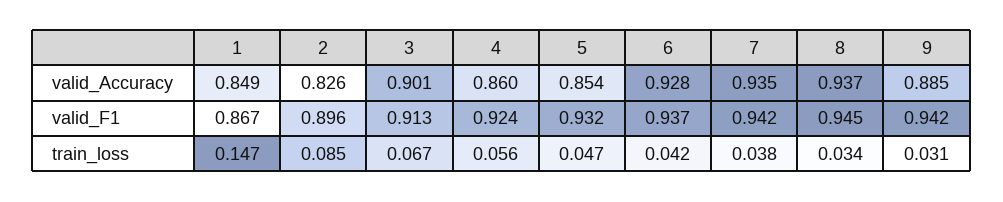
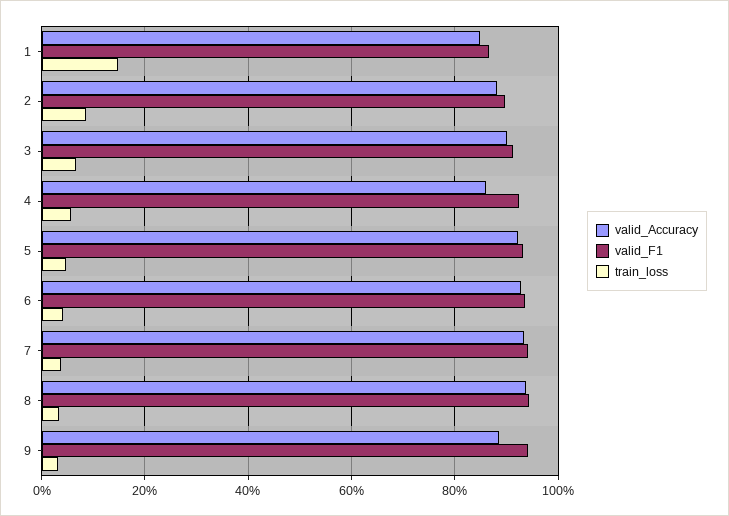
valid_Accuracy, 2: 0.826 -> 0.88
valid_Accuracy, 5: 0.854 -> 0.92

